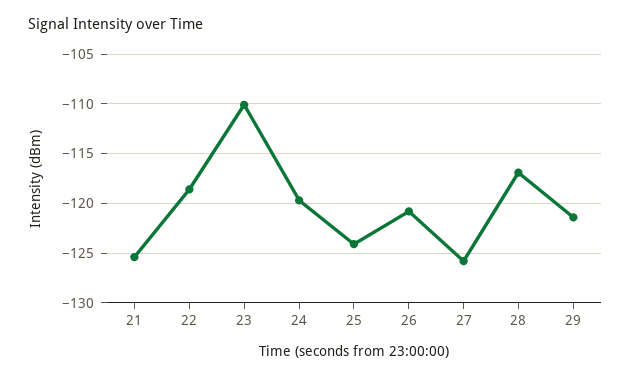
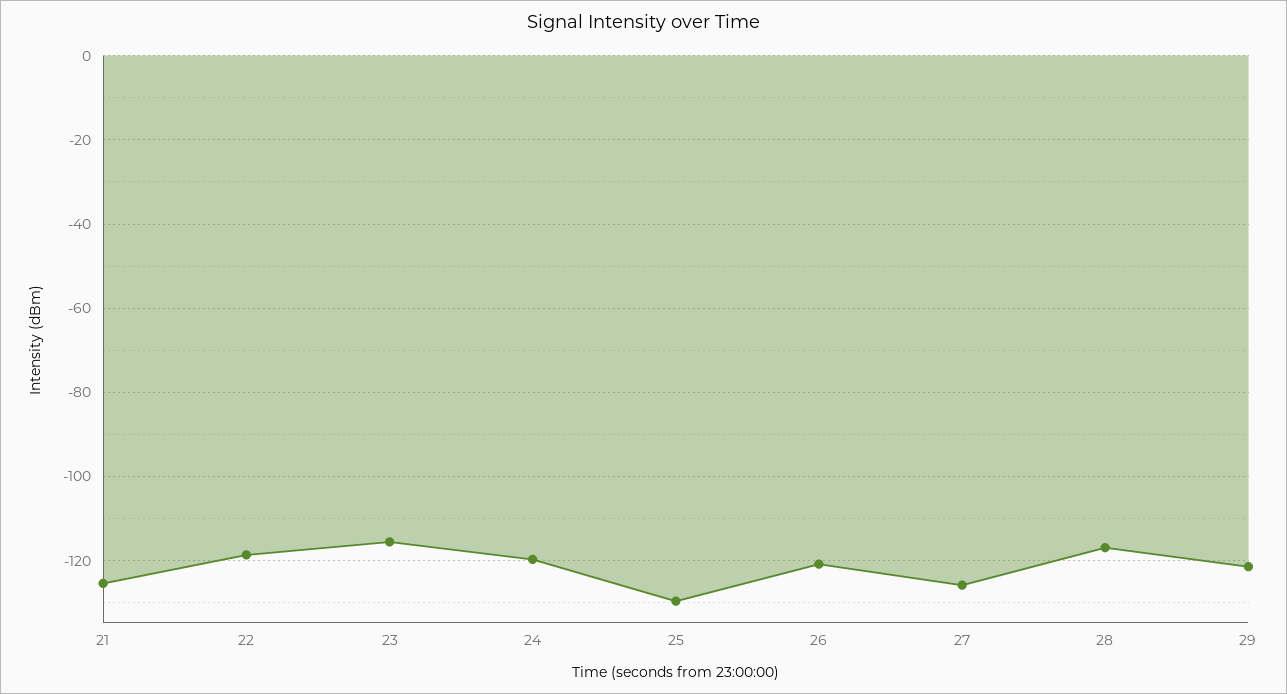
23: -110 -> -116
25: -124 -> -130

